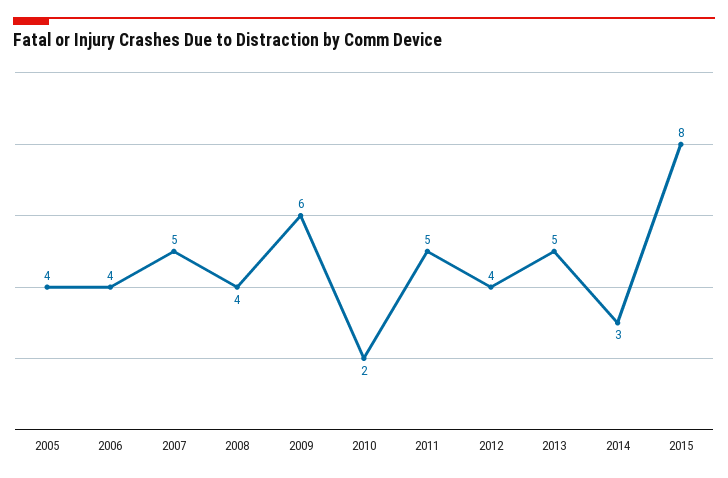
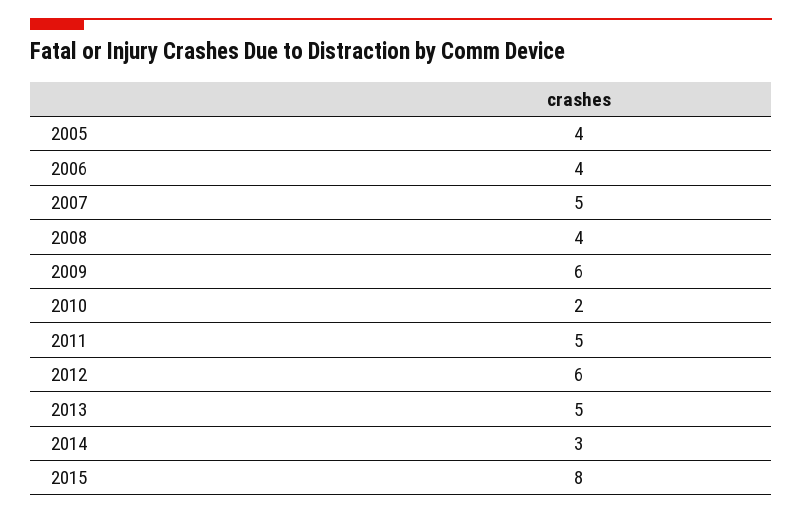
2012: 4 -> 6

